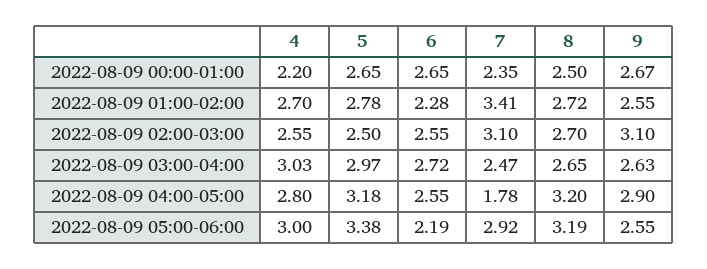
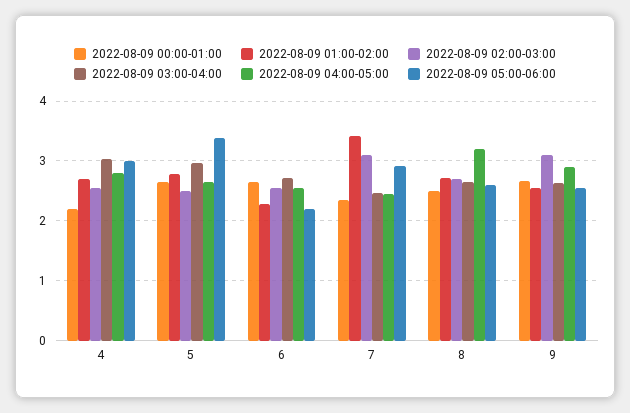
2022-08-09 04:00-05:00, 5: 3.18 -> 2.6
2022-08-09 04:00-05:00, 7: 1.78 -> 2.4
2022-08-09 05:00-06:00, 8: 3.19 -> 2.6

